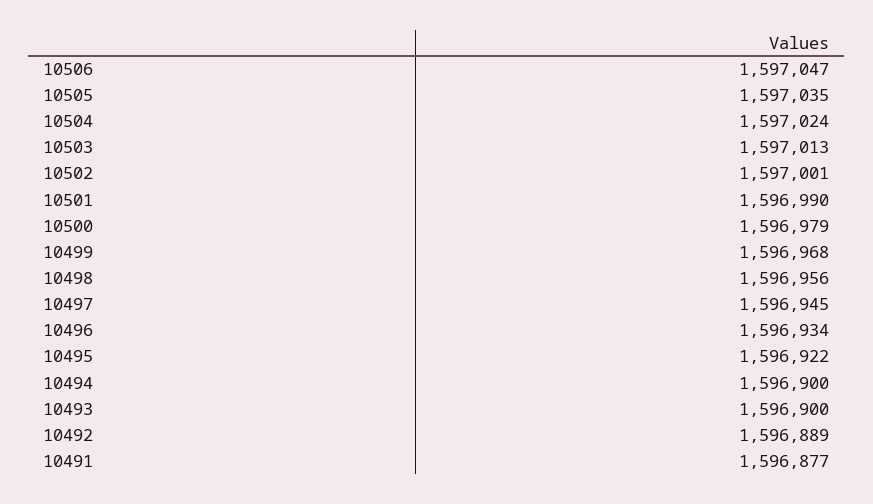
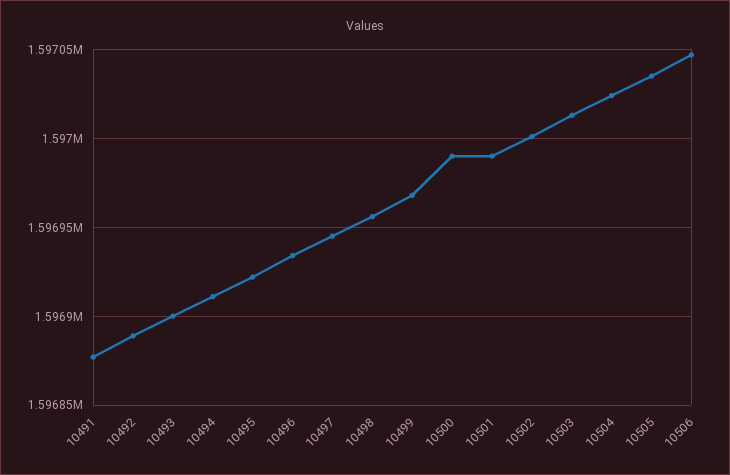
10500: 1596979 -> 1596990
10494: 1596900 -> 1596910

